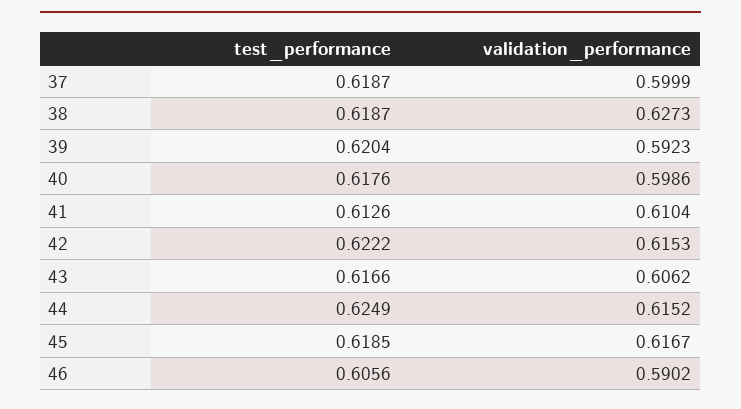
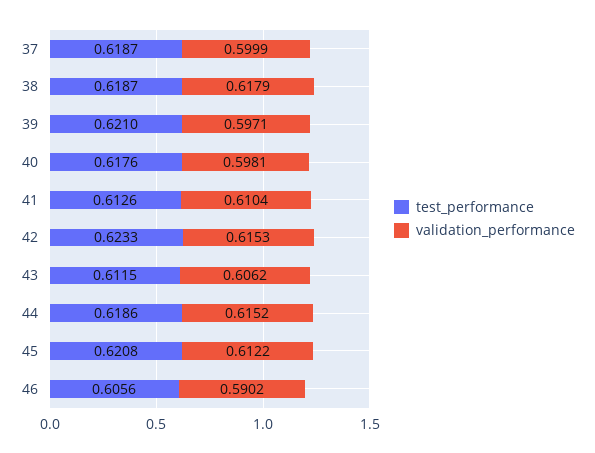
validation_performance, 38: 0.6273 -> 0.6179
test_performance, 39: 0.6204 -> 0.621
validation_performance, 39: 0.5923 -> 0.5971
validation_performance, 40: 0.5986 -> 0.5981
test_performance, 42: 0.6222 -> 0.6233
test_performance, 43: 0.6166 -> 0.6115
test_performance, 44: 0.6249 -> 0.6186
test_performance, 45: 0.6185 -> 0.6208
validation_performance, 45: 0.6167 -> 0.6122

